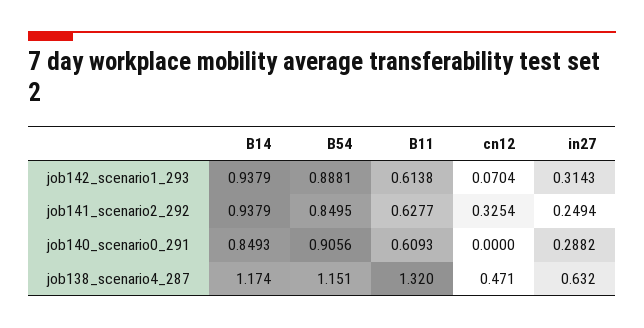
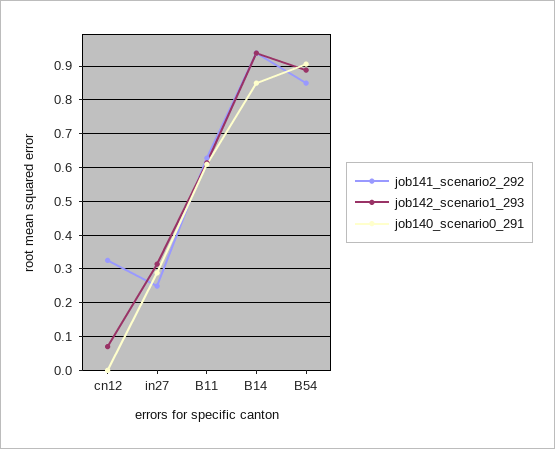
job138_scenario4_287, B14: 1.174 -> none
job138_scenario4_287, B54: 1.151 -> none
job138_scenario4_287, B11: 1.32 -> none
job138_scenario4_287, cn12: 0.471 -> none
job138_scenario4_287, in27: 0.632 -> none

